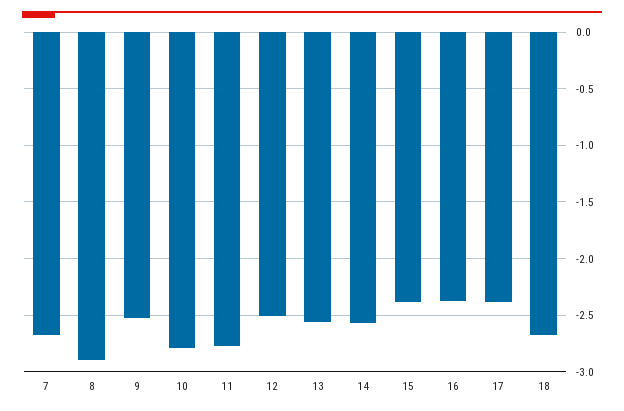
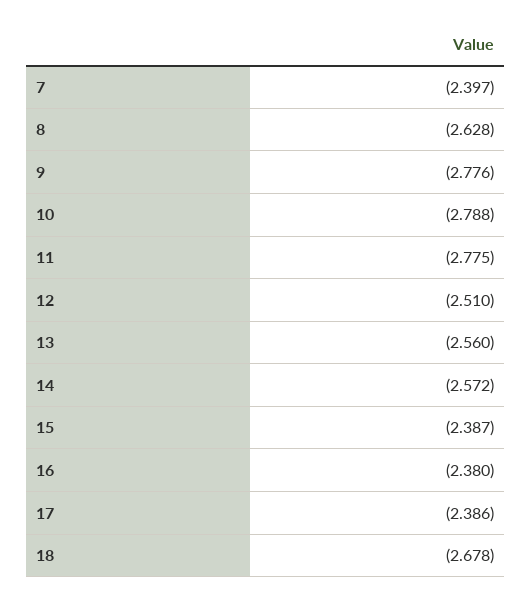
7: -2.7 -> -2.397
8: -2.9 -> -2.628
9: -2.5 -> -2.776

